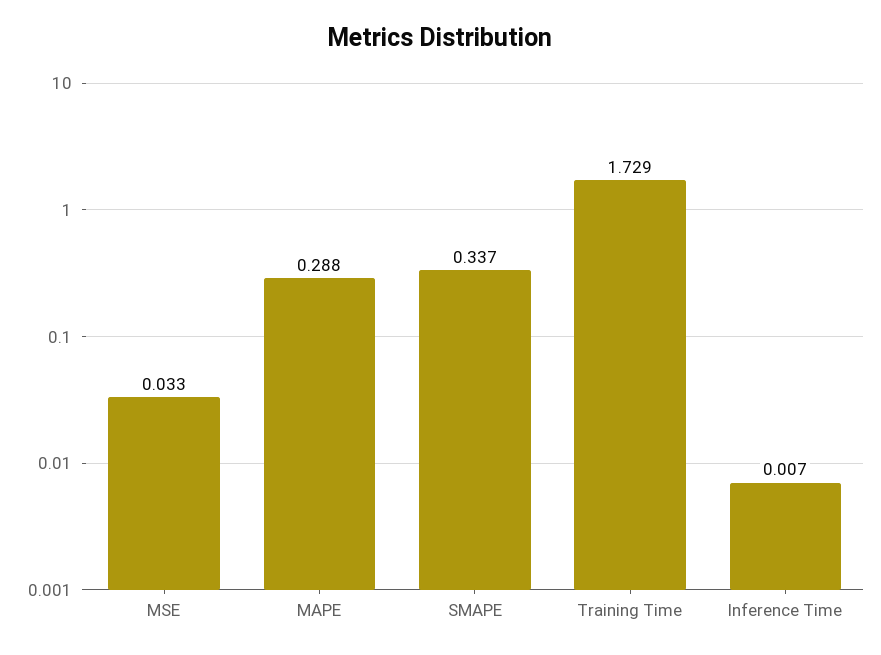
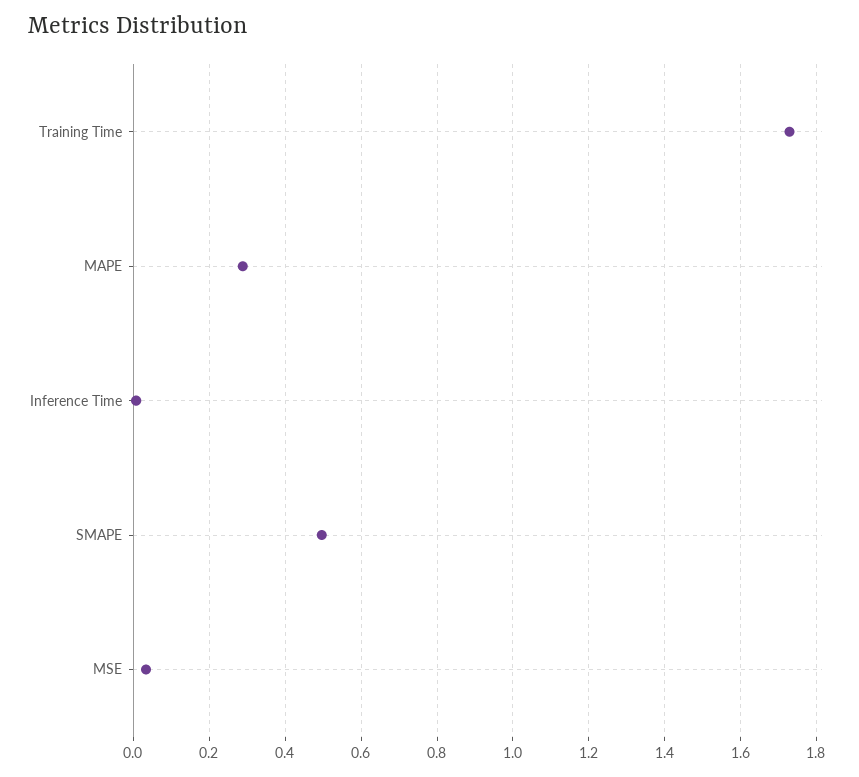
SMAPE: 0.337 -> 0.5

